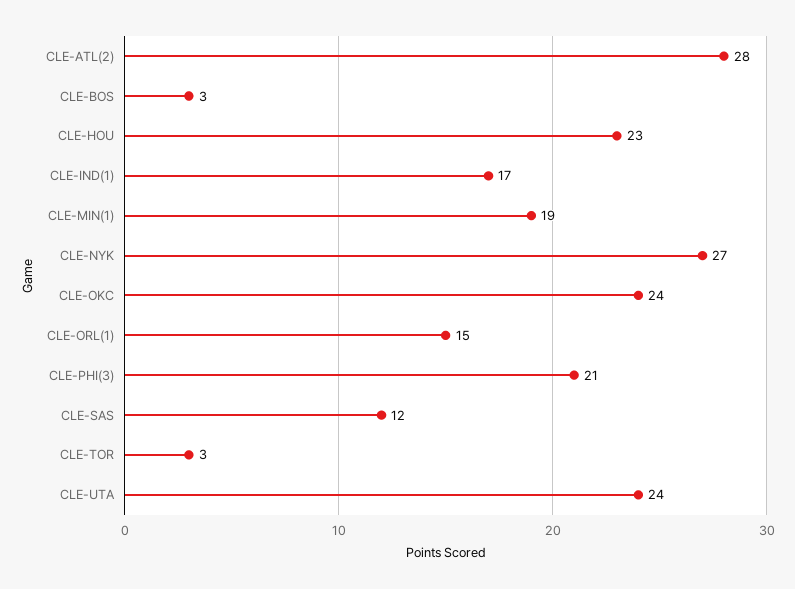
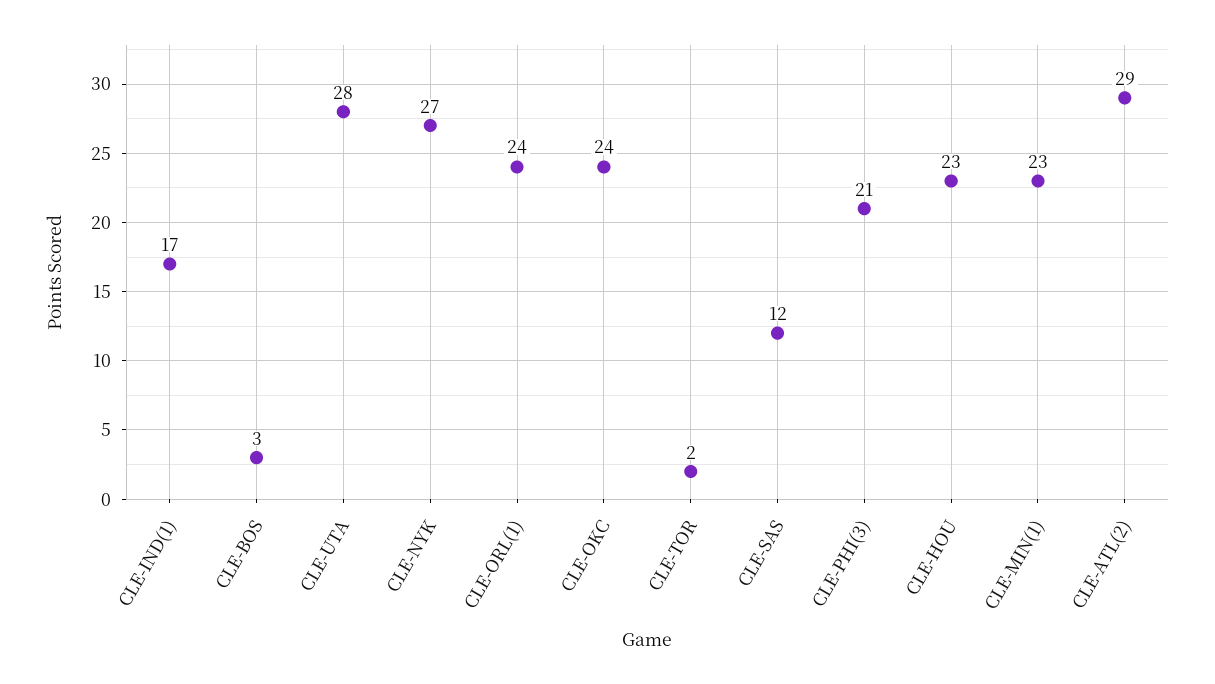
CLE-ATL(2): 28 -> 29
CLE-MIN(1): 19 -> 23
CLE-ORL(1): 15 -> 24
CLE-TOR: 3 -> 2
CLE-UTA: 24 -> 28

